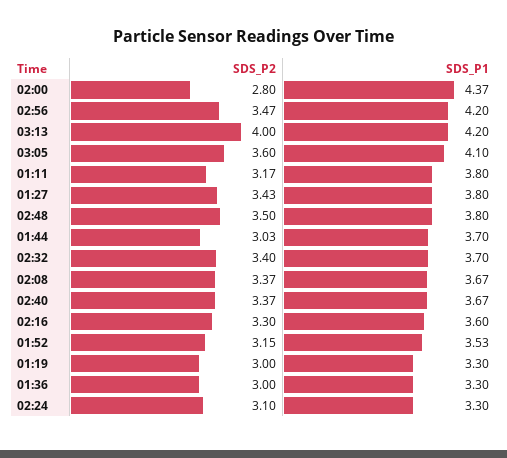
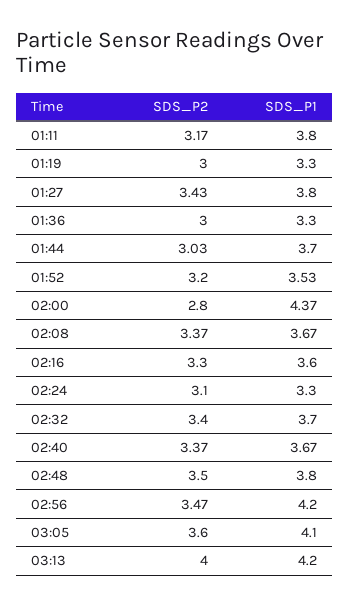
SDS_P2, 01:52: 3.15 -> 3.2

